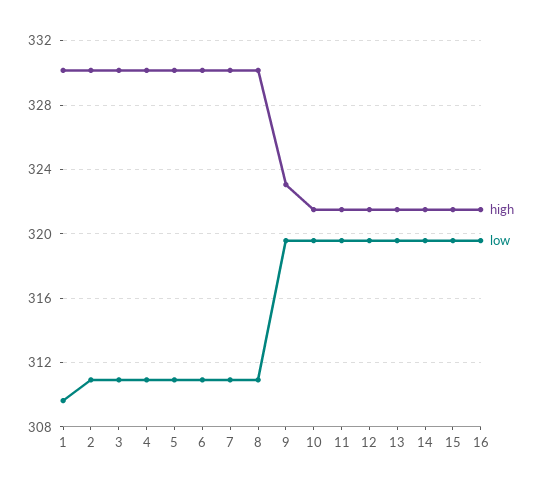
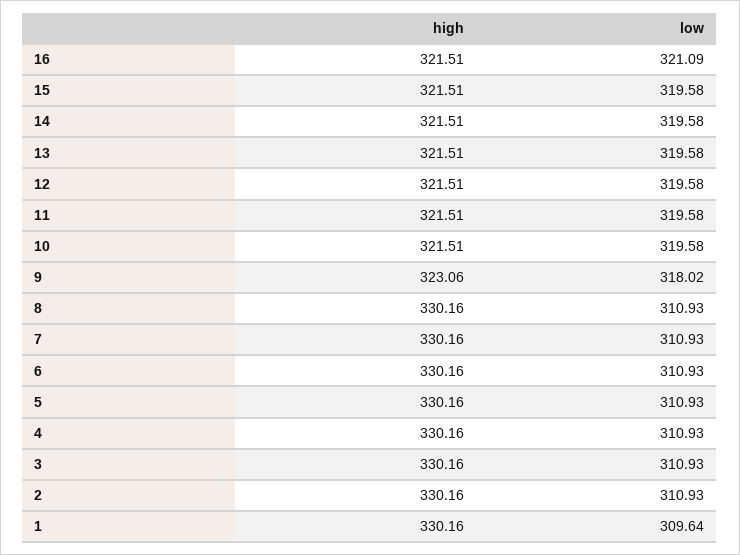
low, 9: 319.5 -> 318.02
low, 16: 319.5 -> 321.09

